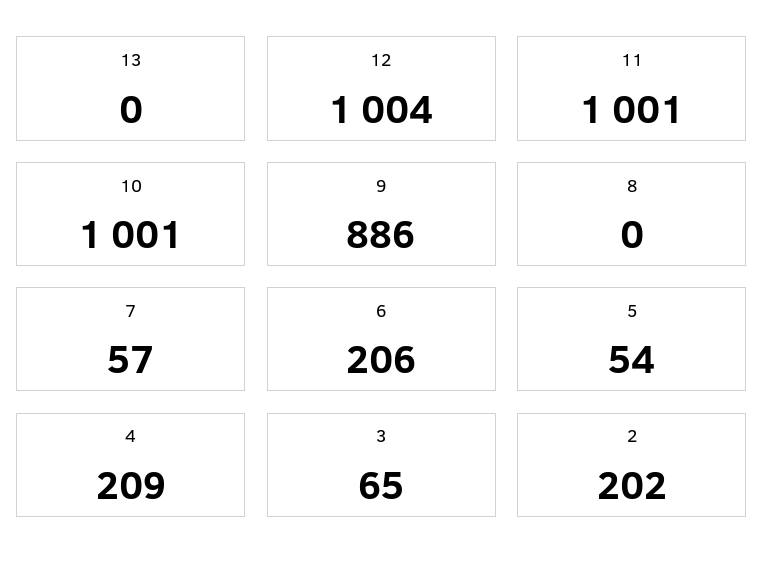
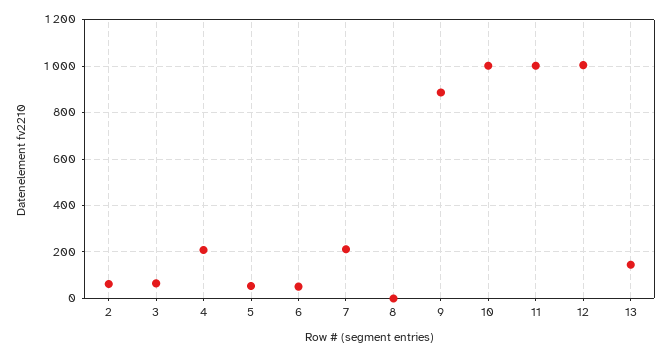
13: 0 -> 150
7: 57 -> 200
6: 206 -> 50
2: 202 -> 50

